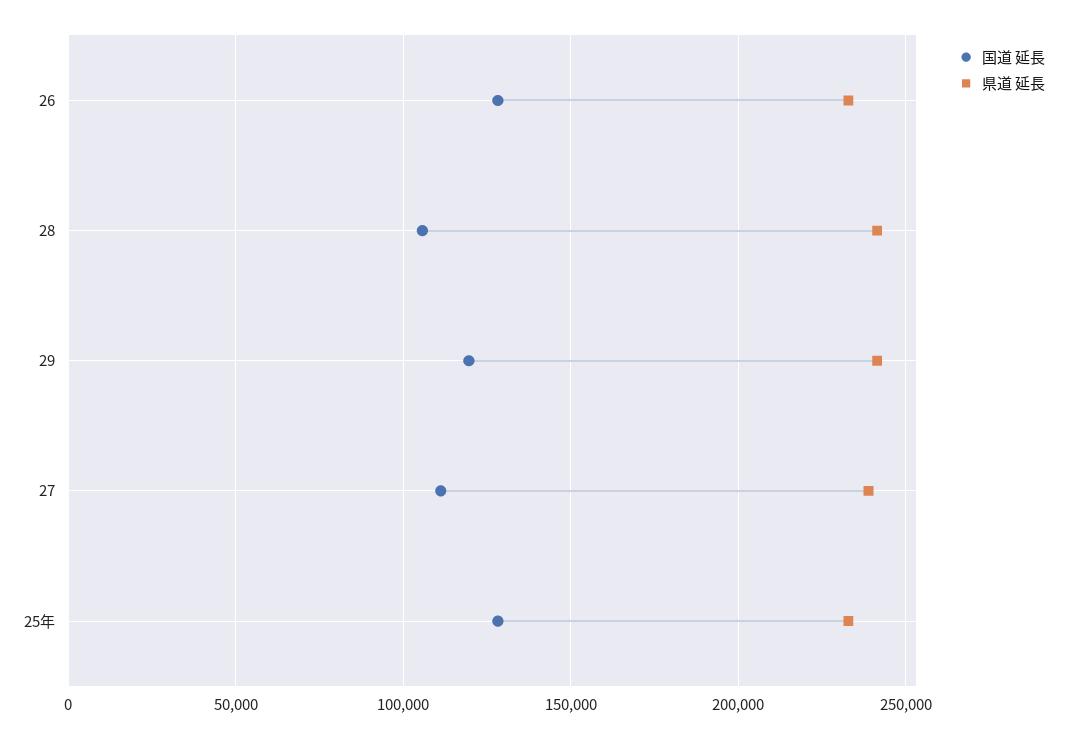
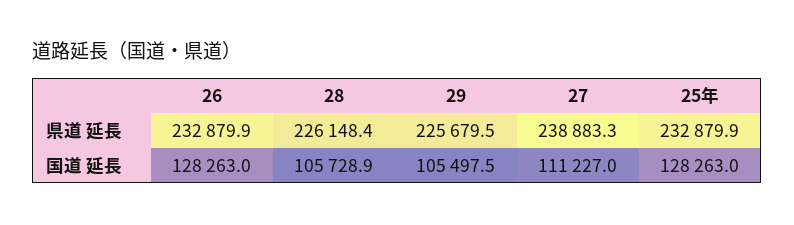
県道 延長, 28: 240000 -> 226148.4
国道 延長, 29: 120000 -> 105497.5
県道 延長, 29: 240000 -> 225679.5

